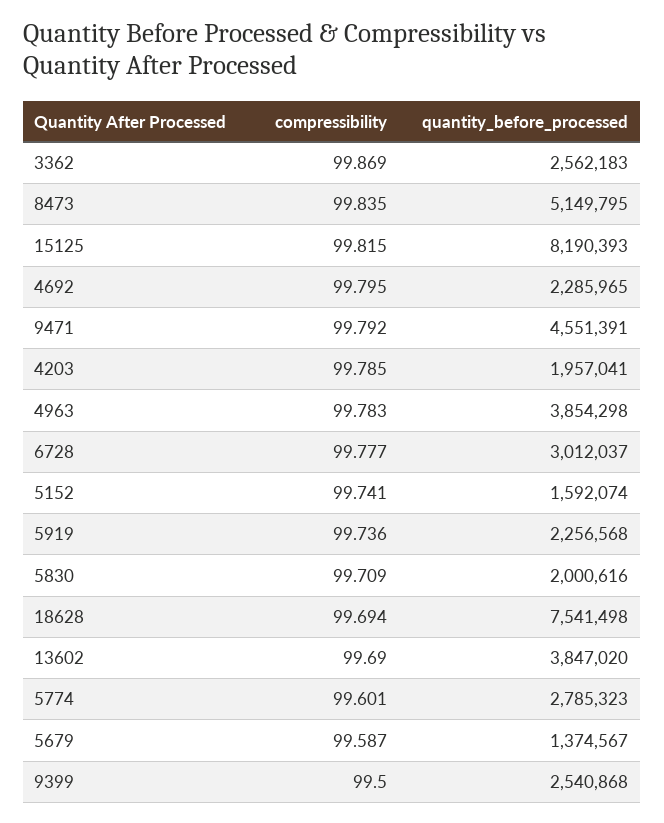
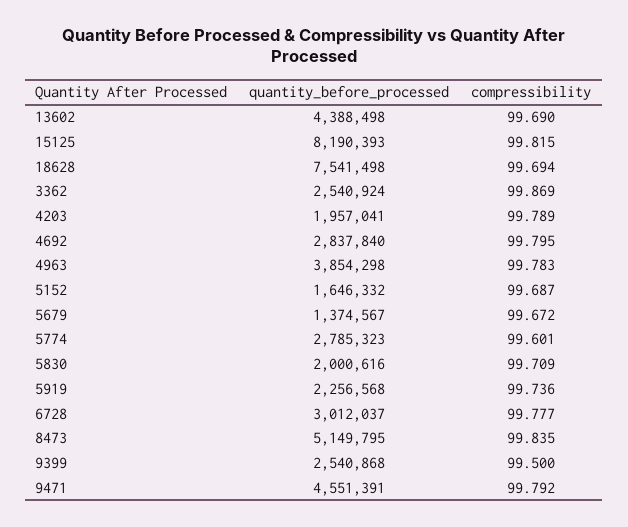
quantity_before_processed, 3362: 2562183 -> 2540924
quantity_before_processed, 4692: 2285965 -> 2837840
compressibility, 4203: 99.785 -> 99.789
compressibility, 5152: 99.741 -> 99.687
quantity_before_processed, 5152: 1592074 -> 1646332
quantity_before_processed, 13602: 3847020 -> 4388498
compressibility, 5679: 99.587 -> 99.672

